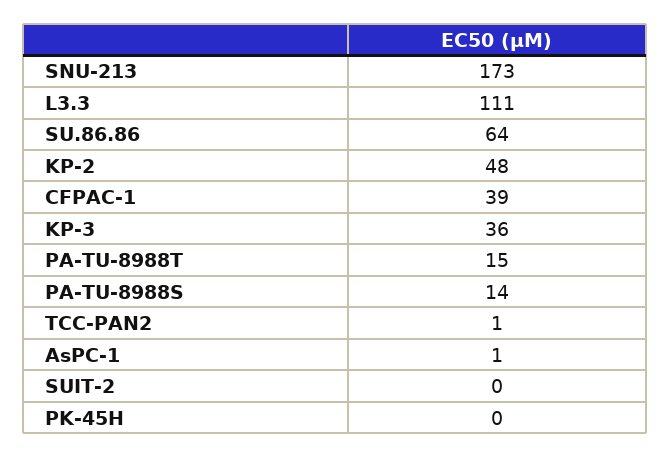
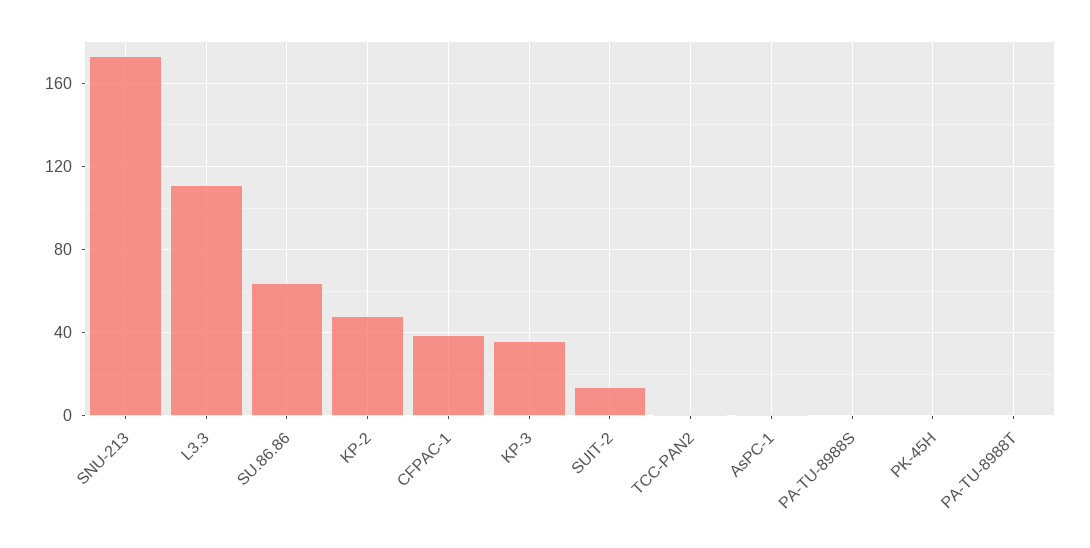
PA-TU-8988T: 15 -> 0
PA-TU-8988S: 14 -> 0
SUIT-2: 0 -> 15

